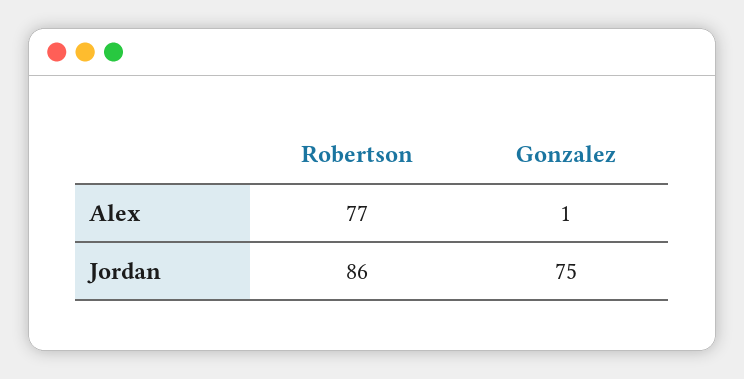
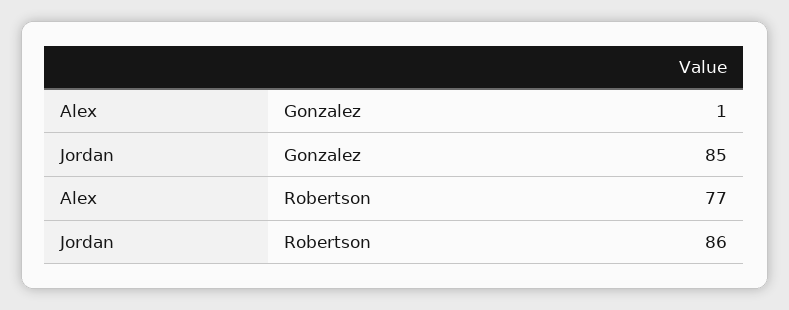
Gonzalez, Jordan: 75 -> 85

